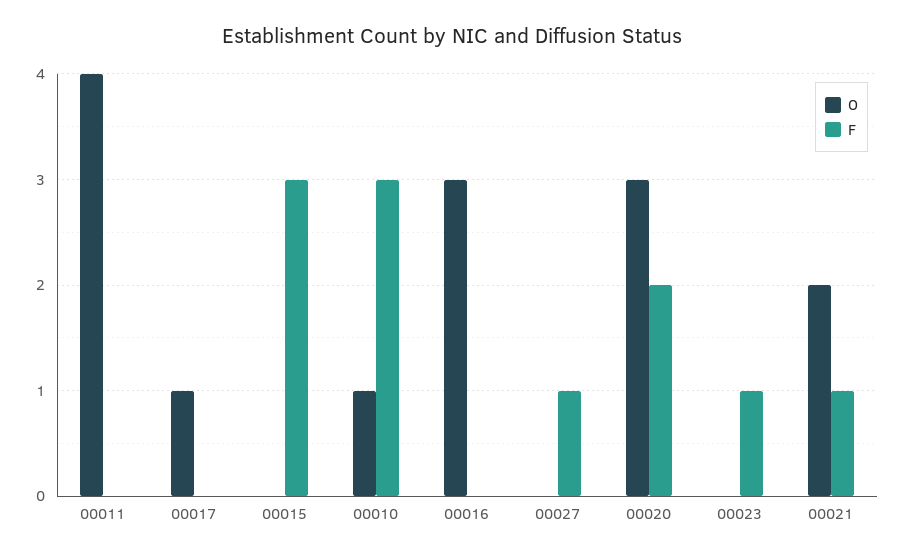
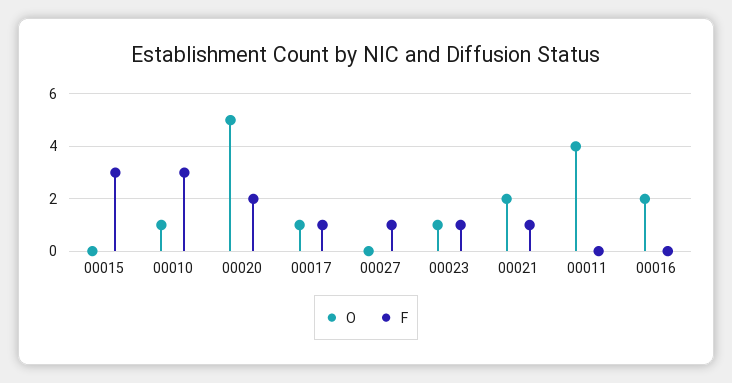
F, 00017: 0 -> 1
O, 00016: 3 -> 2
O, 00020: 3 -> 5
O, 00023: 0 -> 1

